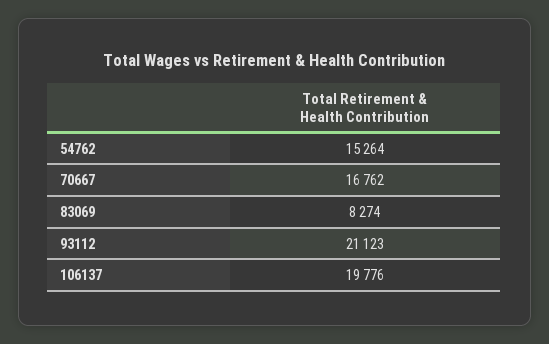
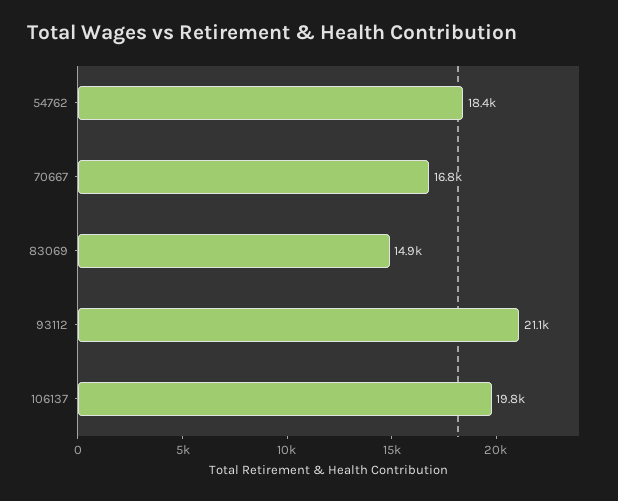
54762: 15264 -> 18400
83069: 8274 -> 14900

